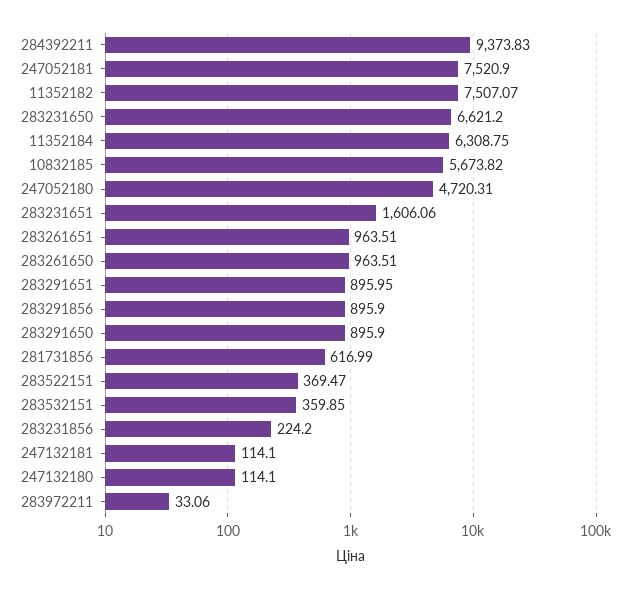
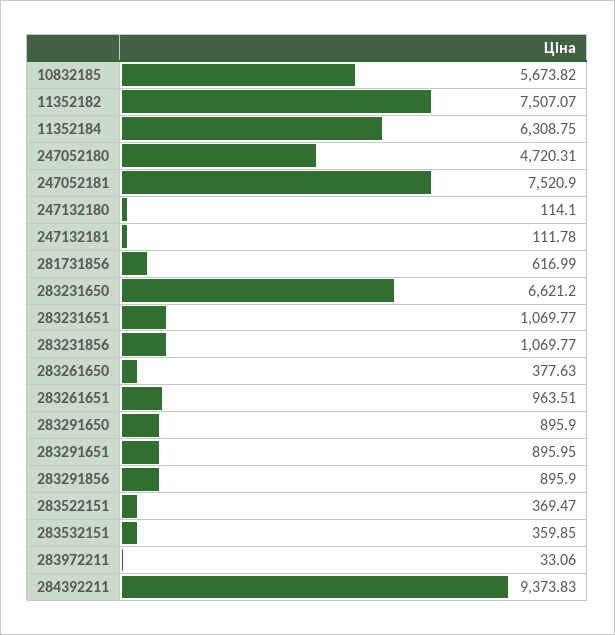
283231651: 1606.06 -> 1069.77
283261650: 963.51 -> 377.63
283231856: 224.2 -> 1069.77
247132181: 114.1 -> 111.78

